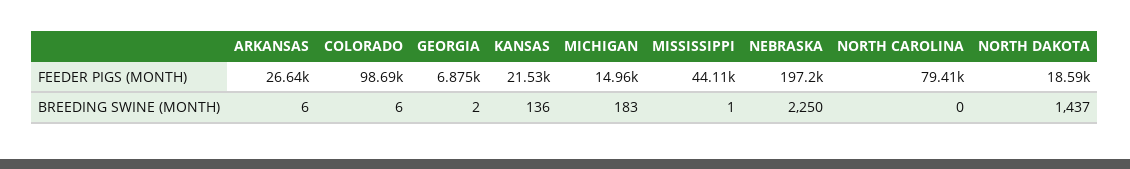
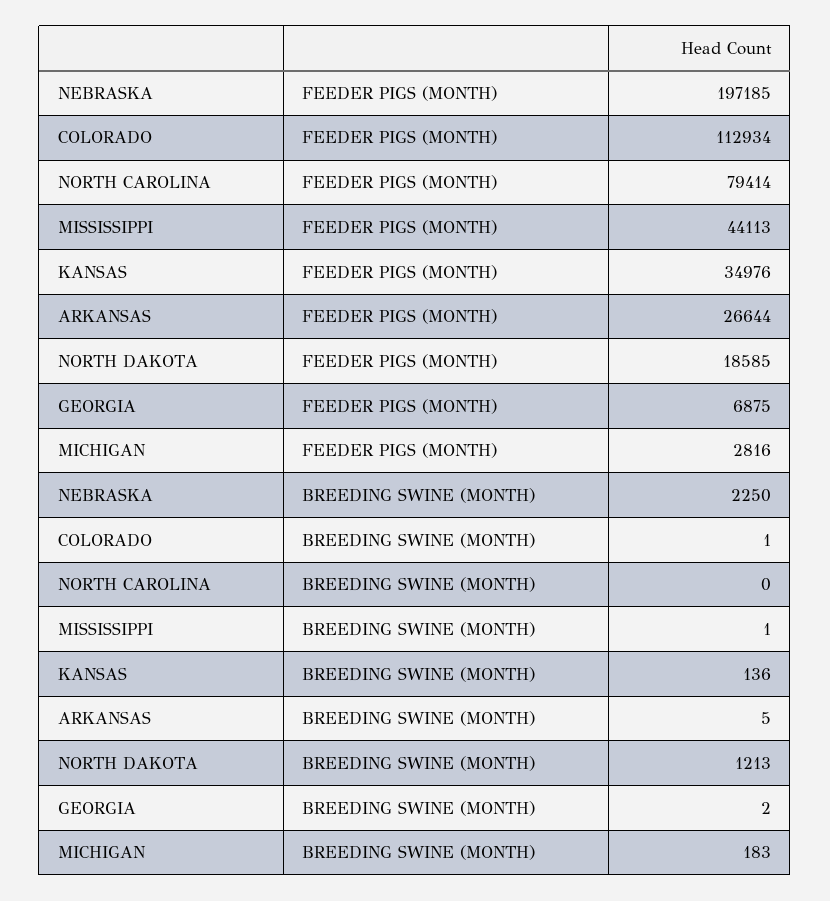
COLORADO, FEEDER PIGS (MONTH): 98690 -> 112934
KANSAS, FEEDER PIGS (MONTH): 21530 -> 34976
MICHIGAN, FEEDER PIGS (MONTH): 14960 -> 2816
ARKANSAS, BREEDING SWINE (MONTH): 6 -> 5
COLORADO, BREEDING SWINE (MONTH): 6 -> 1
NORTH DAKOTA, BREEDING SWINE (MONTH): 1437 -> 1213

